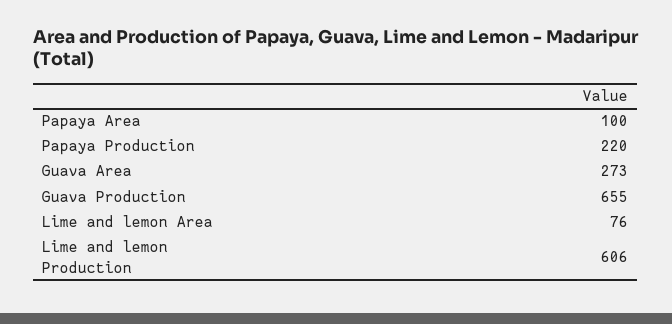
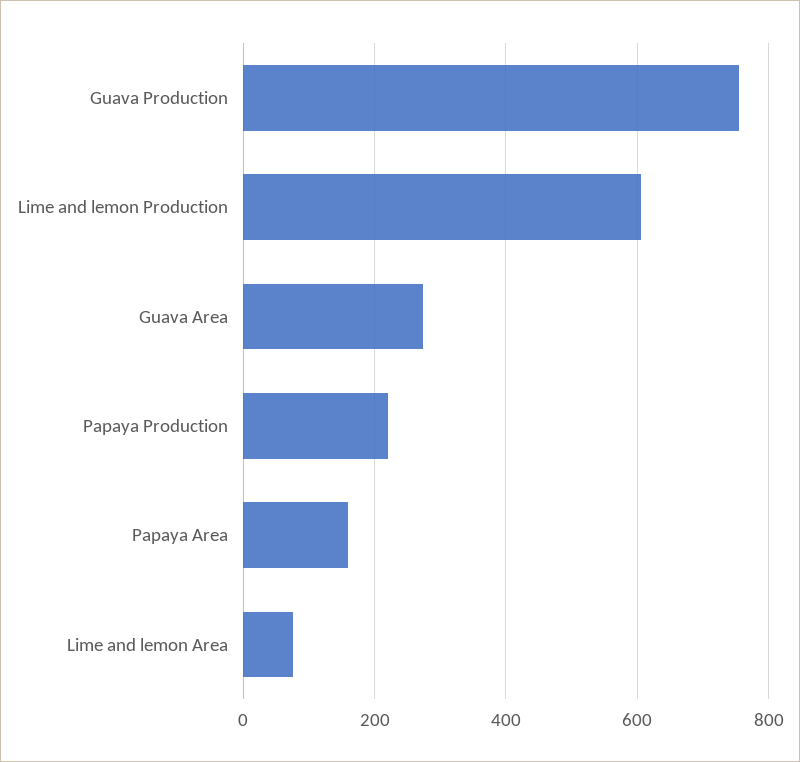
Papaya Area: 100 -> 160
Guava Production: 655 -> 760

